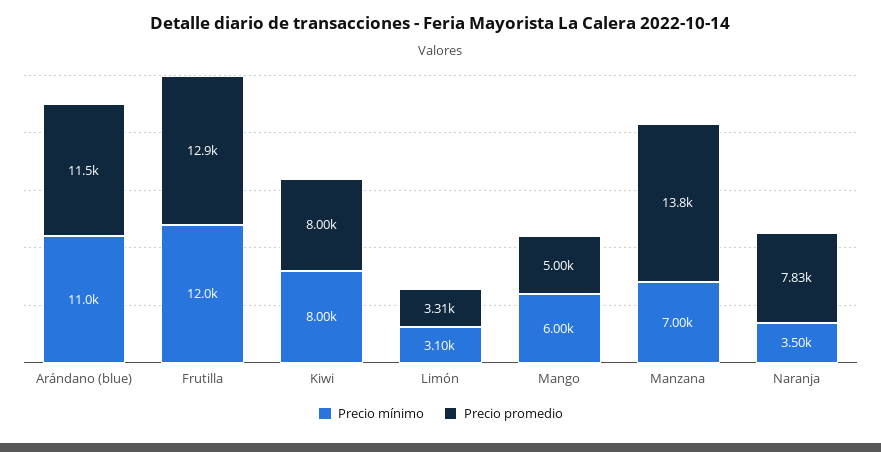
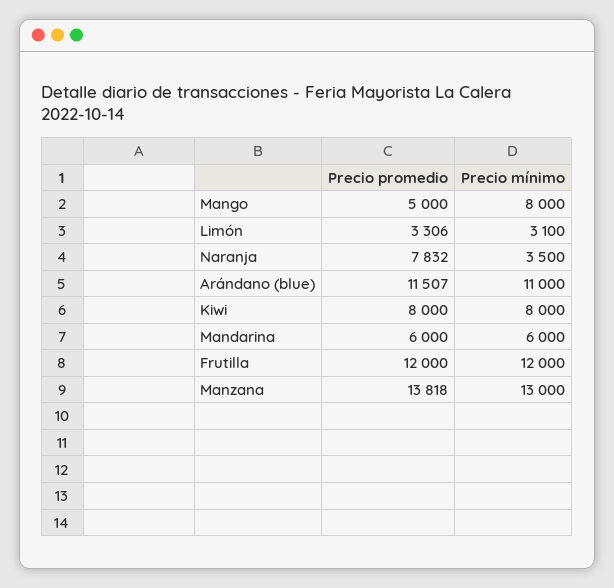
Precio promedio, Frutilla: 12900 -> 12000
Precio mínimo, Mango: 6000 -> 8000
Precio mínimo, Manzana: 7000 -> 13000
Precio promedio, Mandarina: none -> 6000
Precio mínimo, Mandarina: none -> 6000

